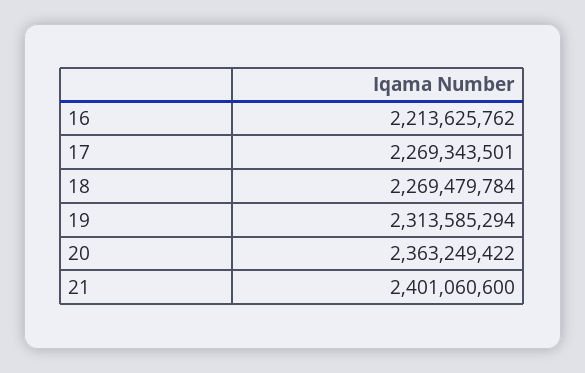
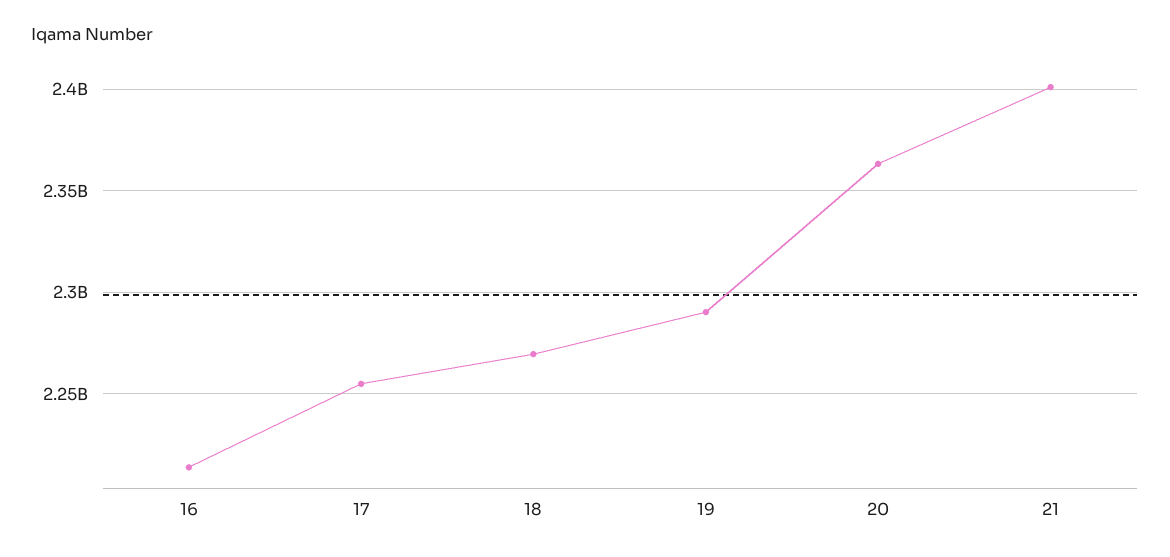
17: 2269343501 -> 2255000000
19: 2313585294 -> 2290000000

